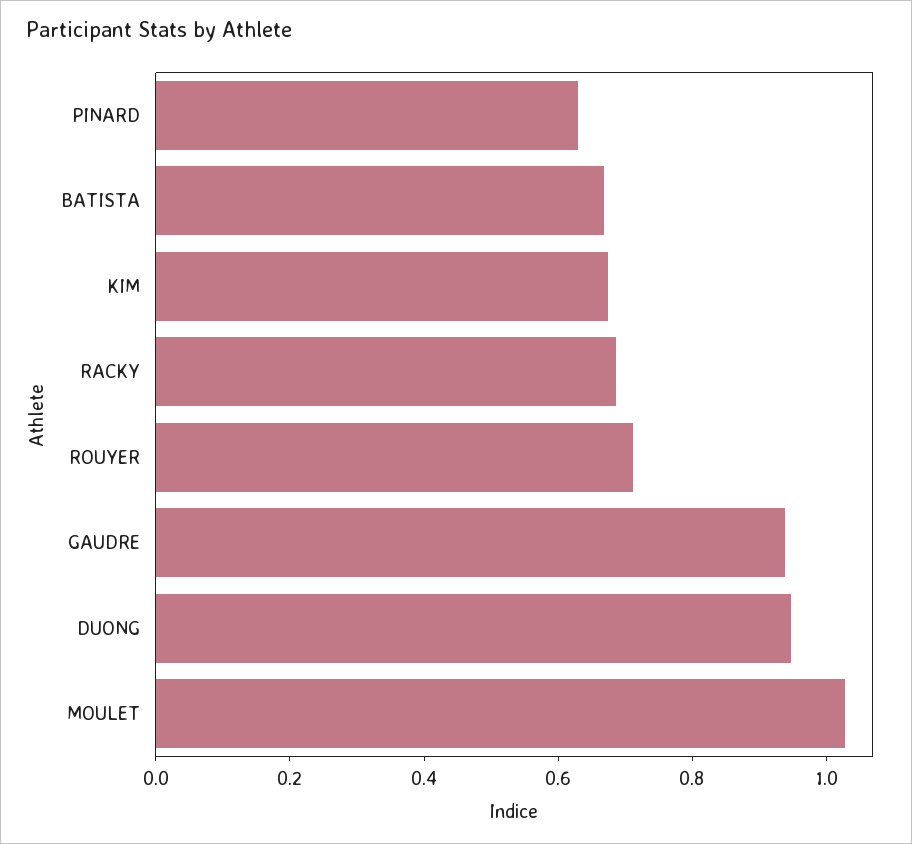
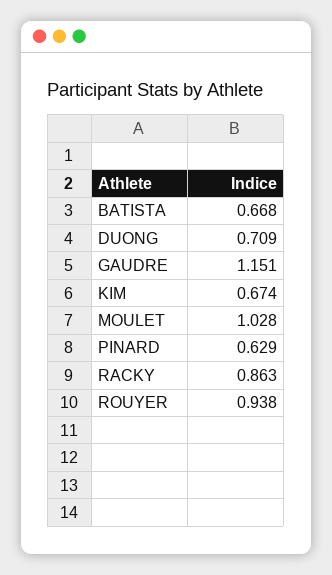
RACKY: 0.7 -> 0.863
ROUYER: 0.7 -> 0.938
GAUDRE: 0.95 -> 1.151
DUONG: 0.95 -> 0.709

